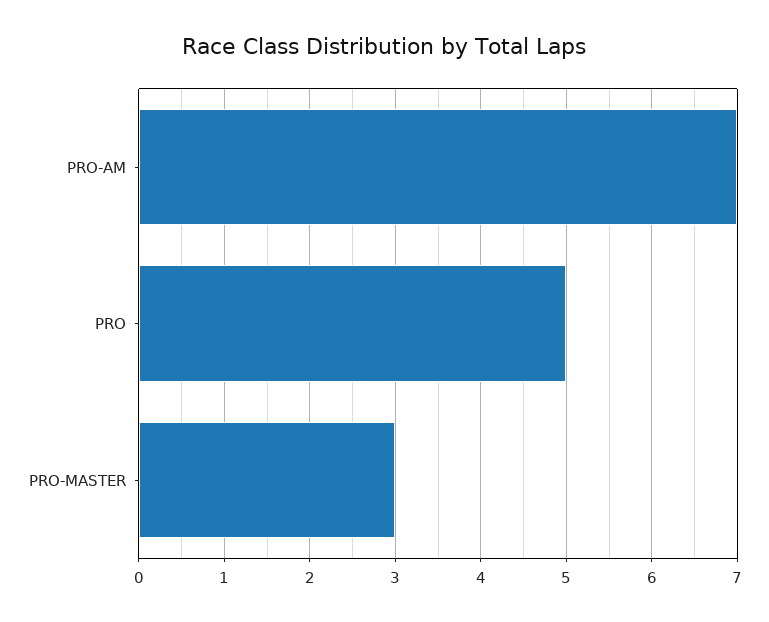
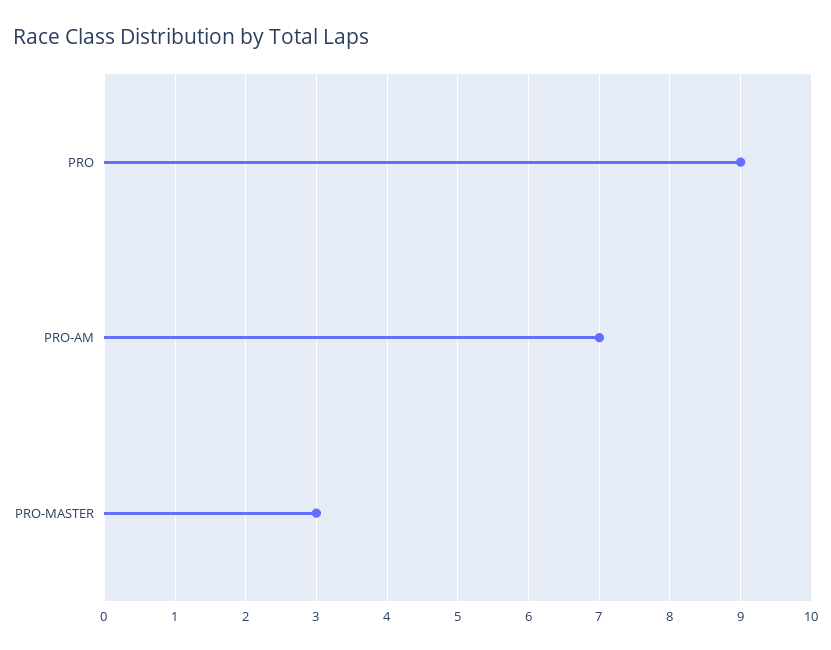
PRO: 5 -> 9

